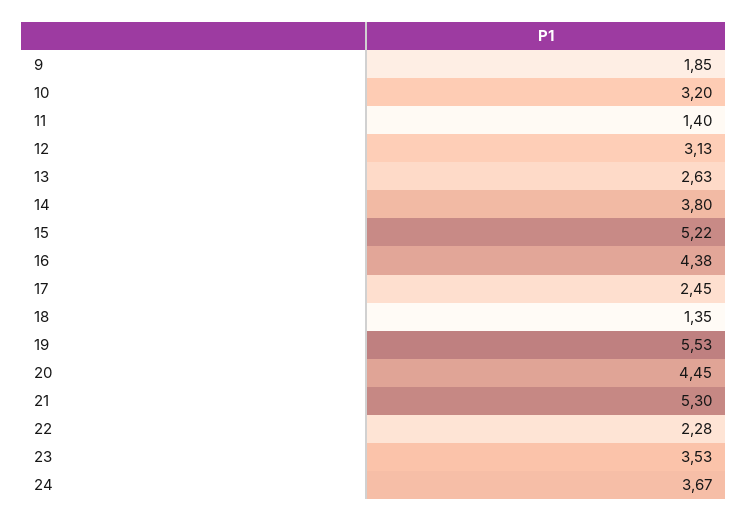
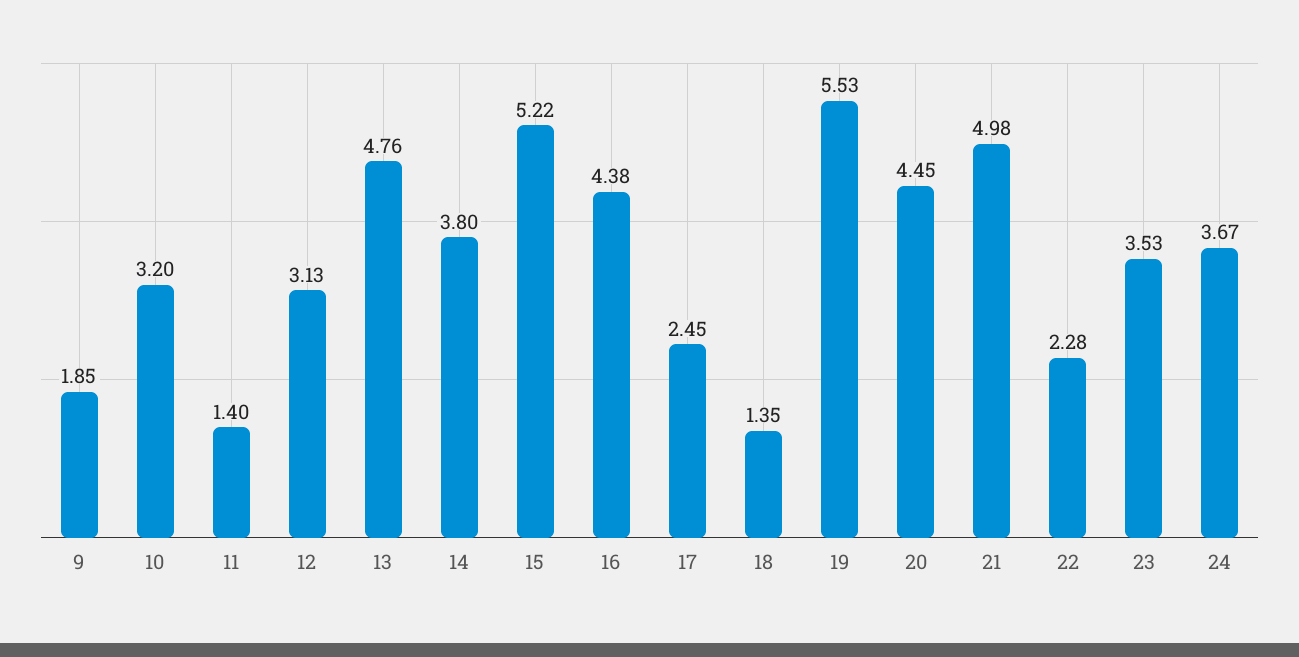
13: 2.63 -> 4.76
21: 5.3 -> 4.98

